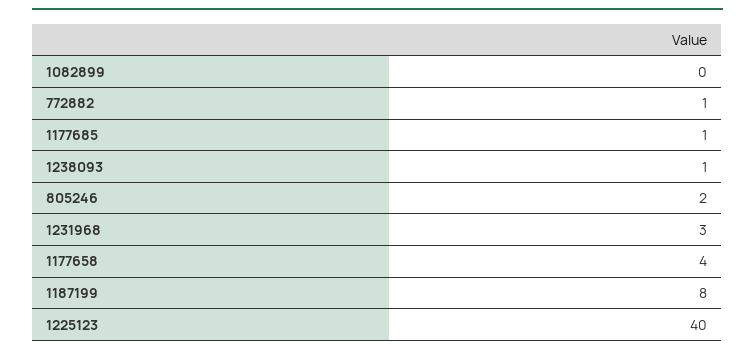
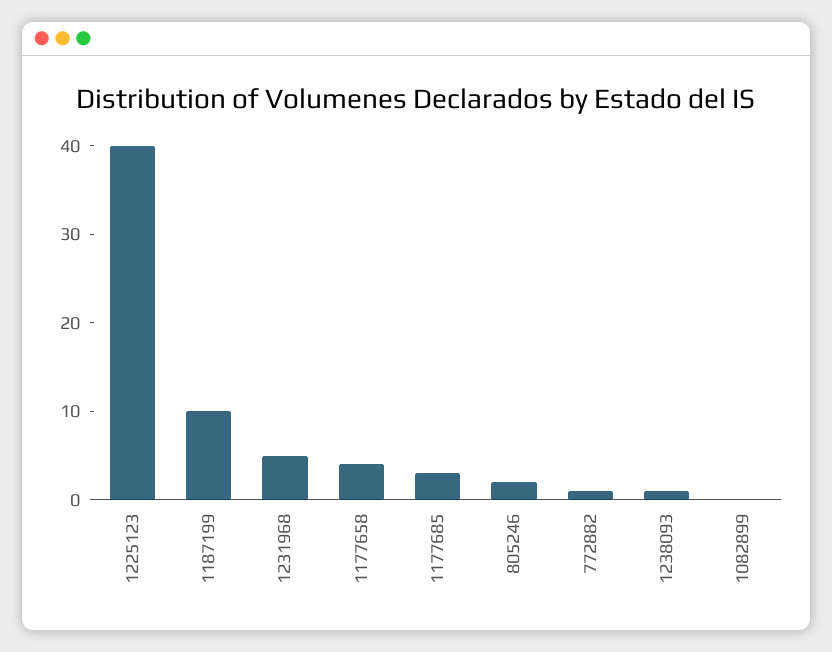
1177685: 1 -> 3
1231968: 3 -> 5
1187199: 8 -> 10

